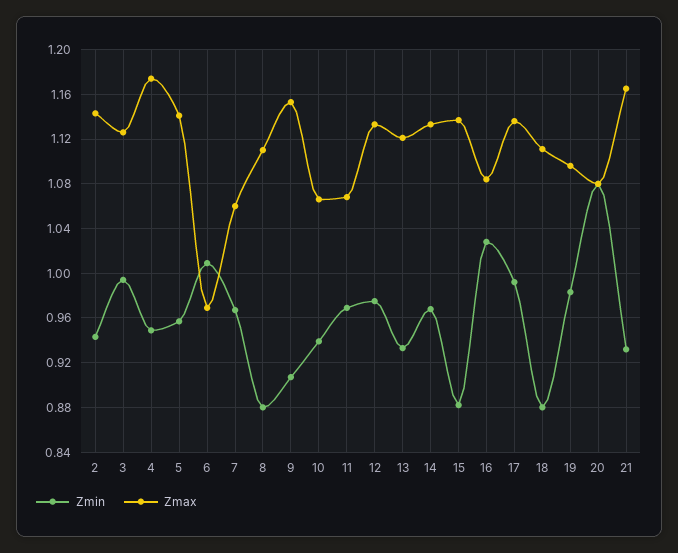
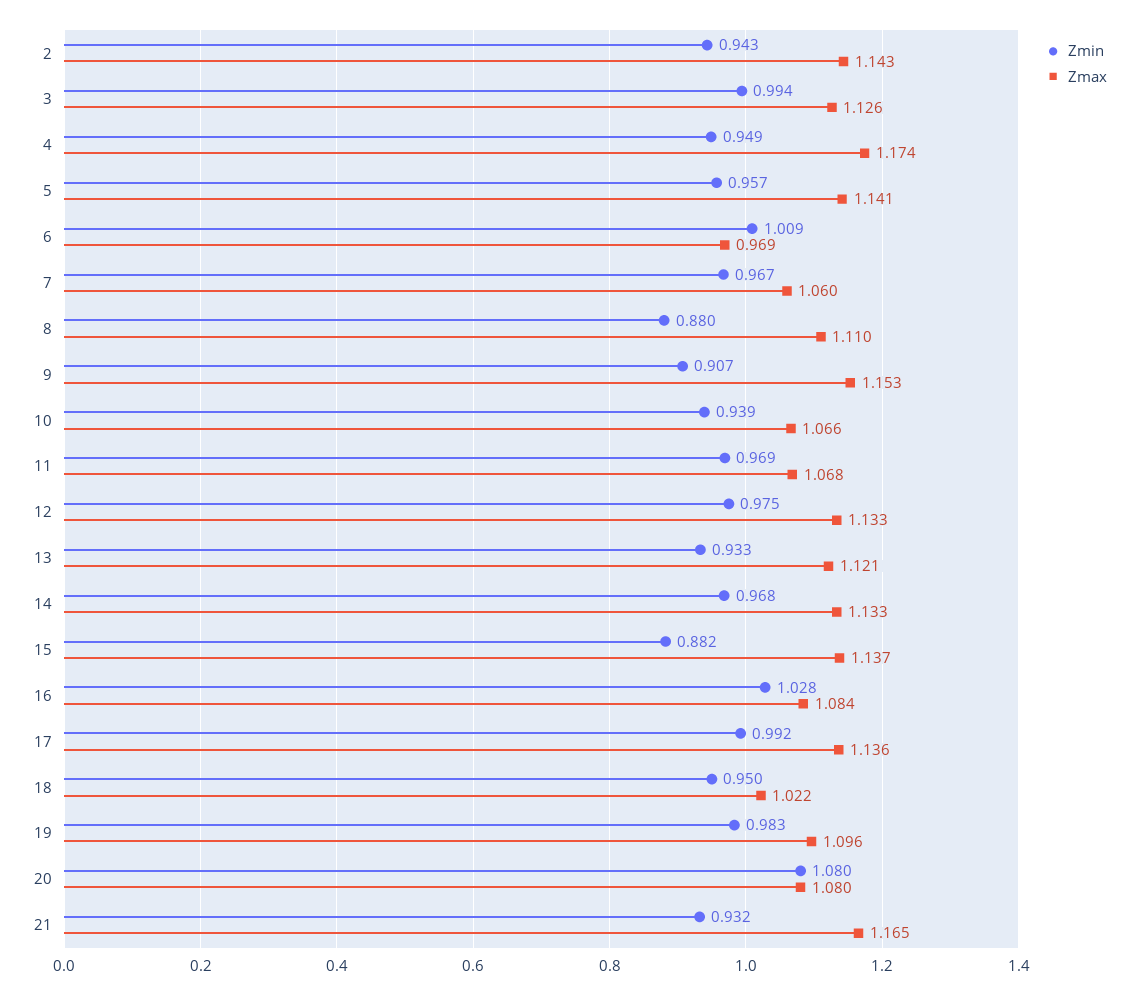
Zmin, 18: 0.88 -> 0.95
Zmax, 18: 1.11 -> 1.022

